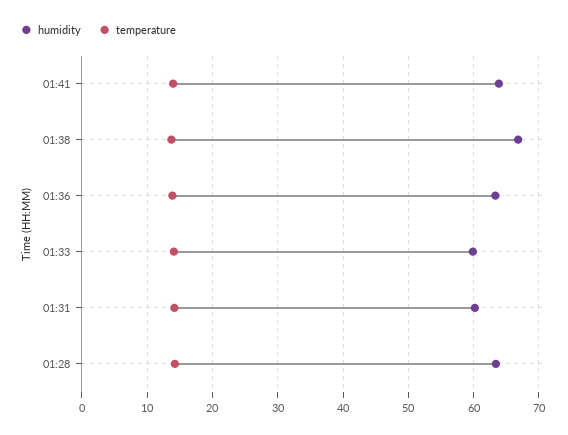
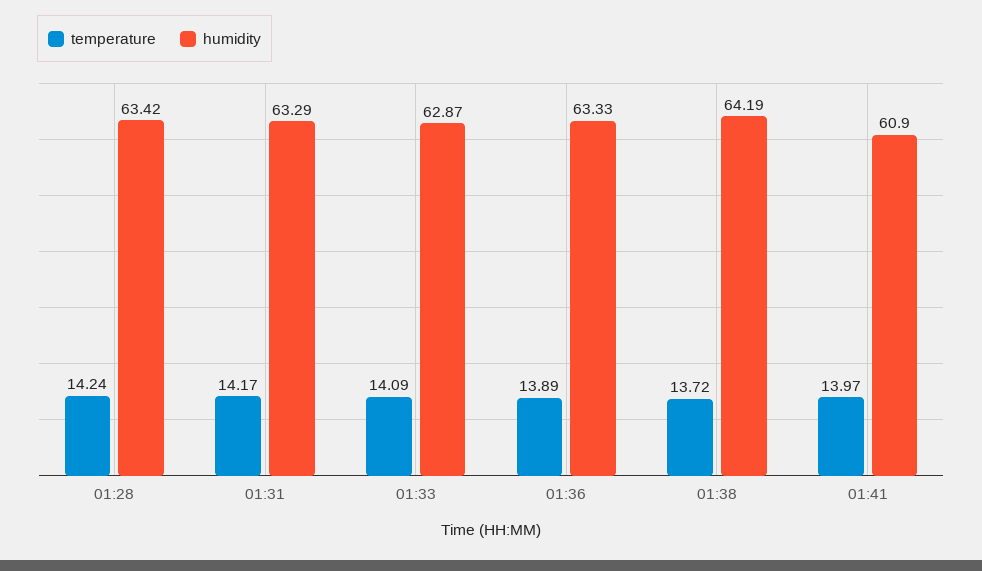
humidity, 01:41: 64 -> 60.9
humidity, 01:38: 67 -> 64.19
humidity, 01:33: 60 -> 62.87
humidity, 01:31: 60 -> 63.29

